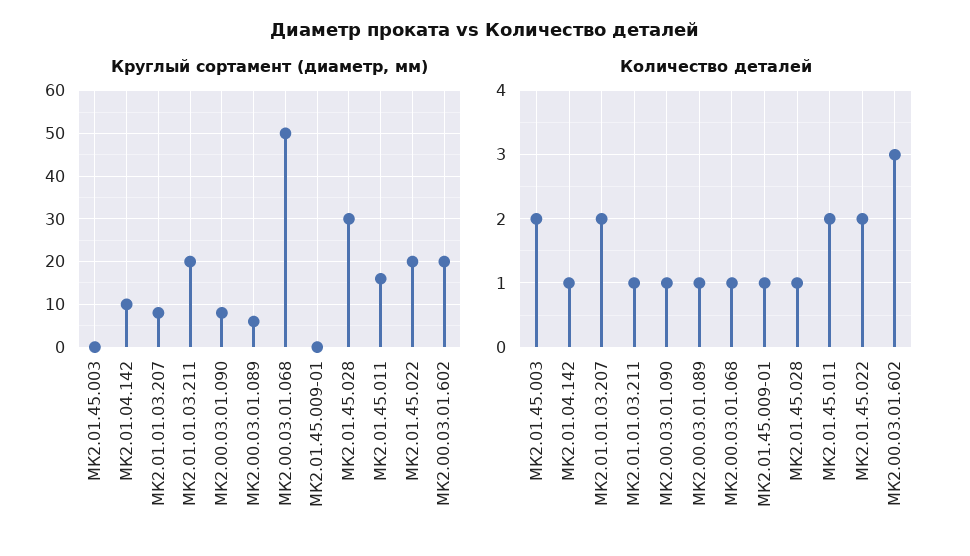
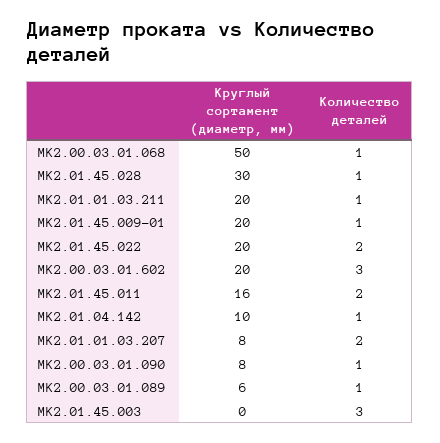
Круглый сортамент (диаметр, мм), МК2.01.45.009-01: 0 -> 20
Количество деталей, МК2.01.45.003: 2 -> 3

